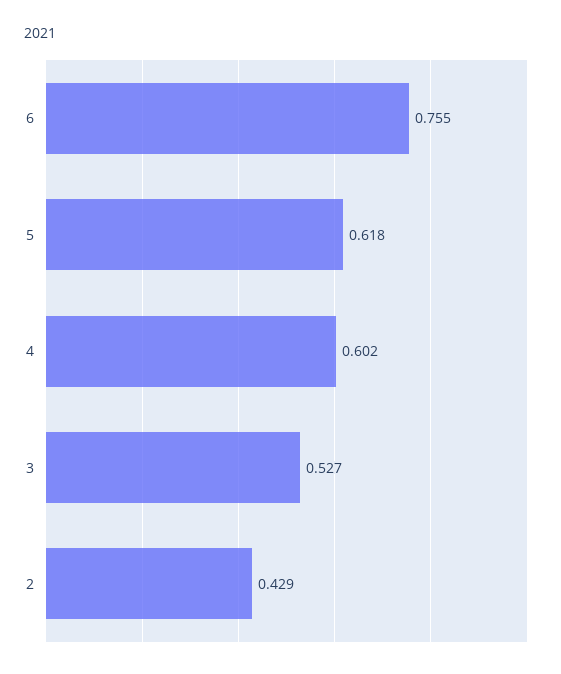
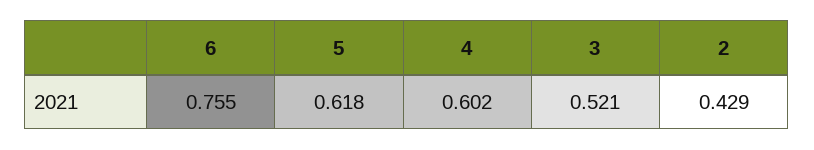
3: 0.527 -> 0.521

